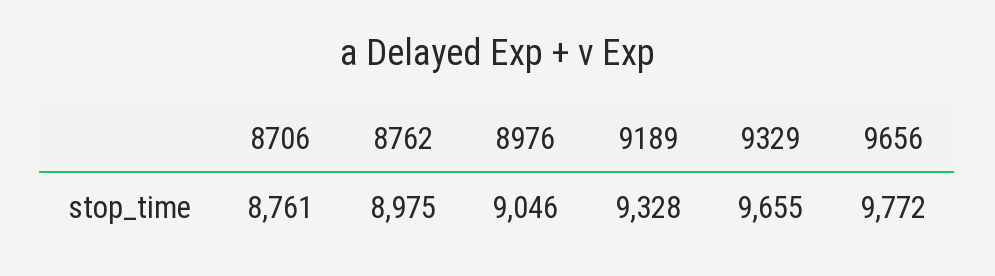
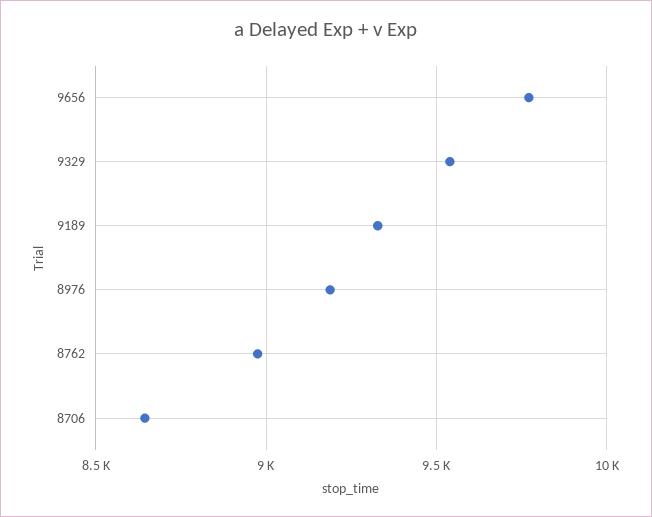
8706: 8761 -> 8650
8976: 9046 -> 9200
9329: 9655 -> 9550

